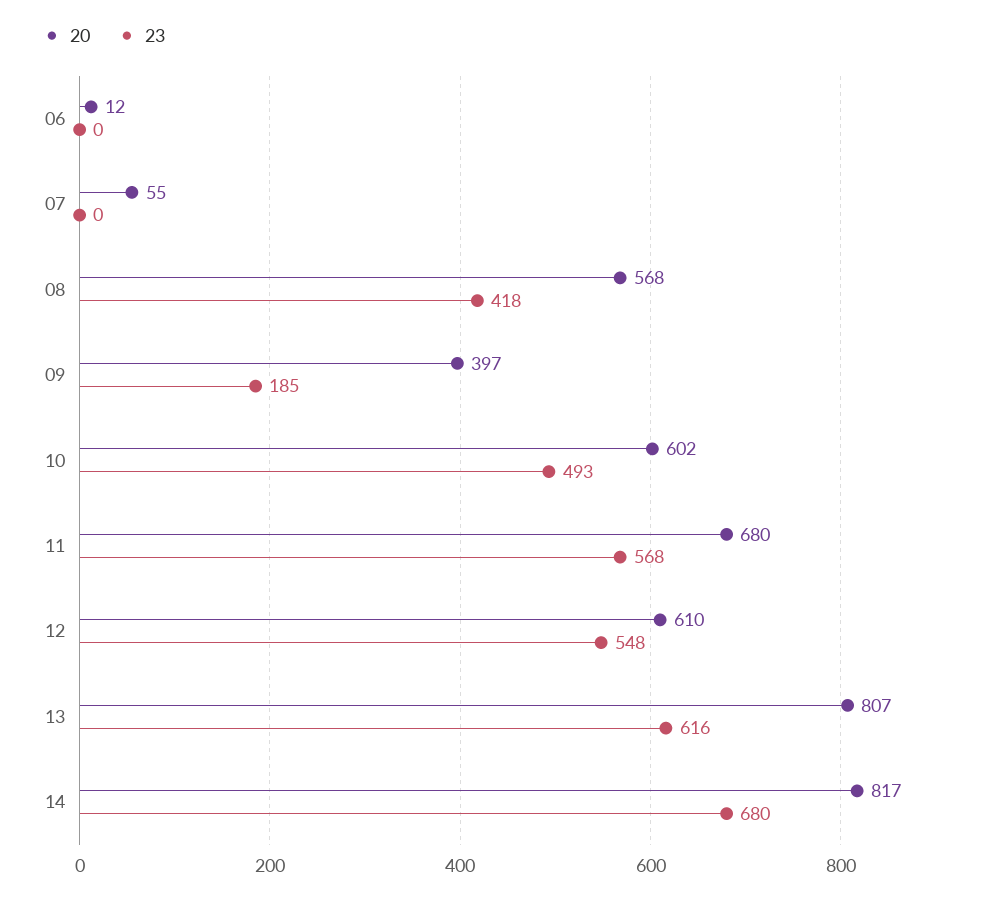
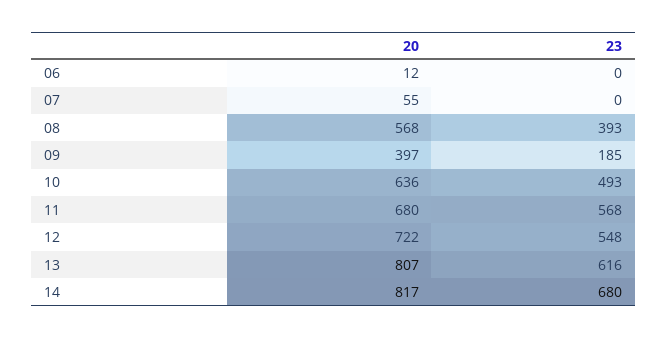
23, 08: 418 -> 393
20, 10: 602 -> 636
20, 12: 610 -> 722

